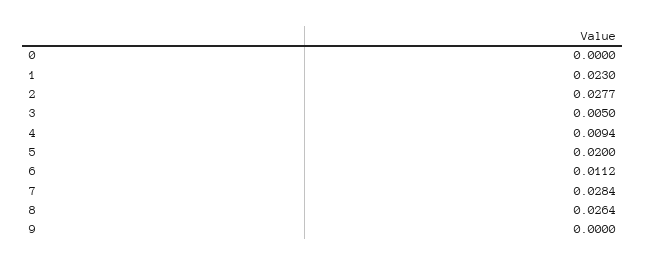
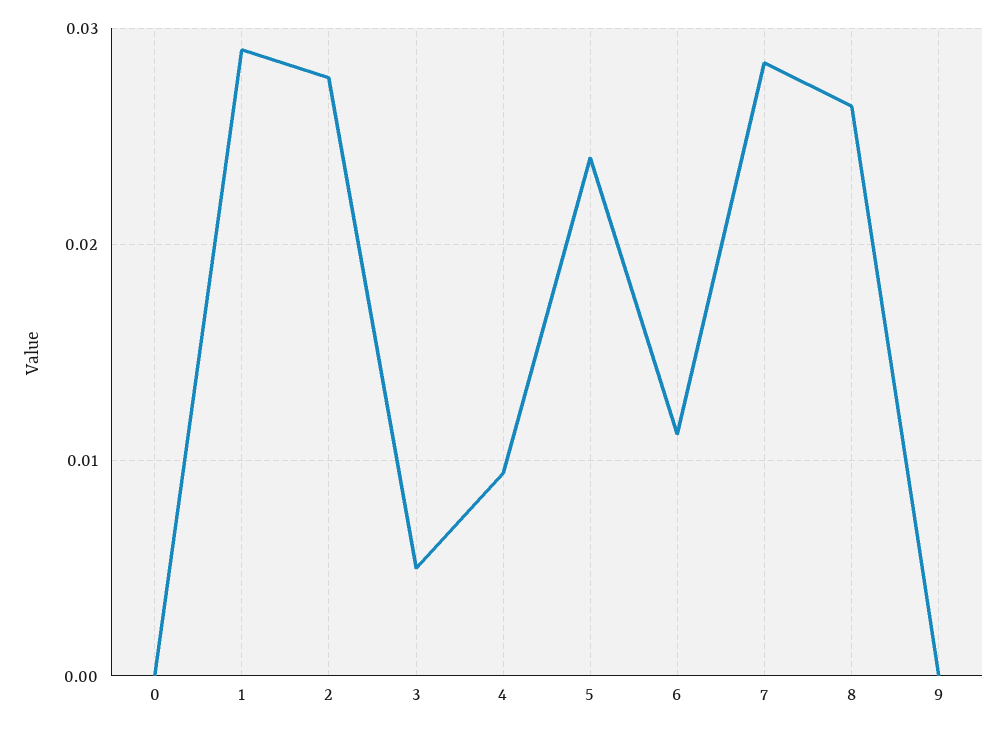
1: 0.023 -> 0.029
5: 0.02 -> 0.024

